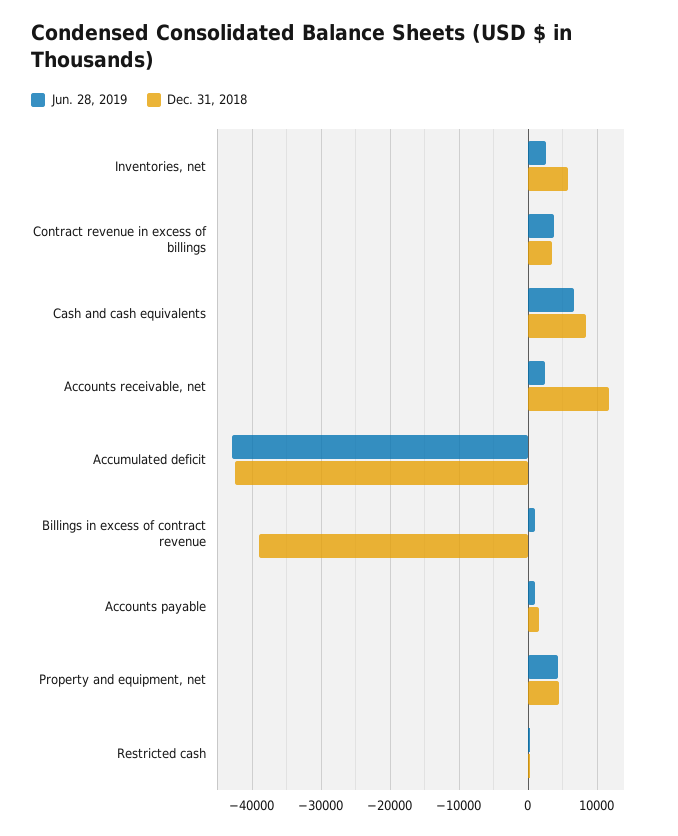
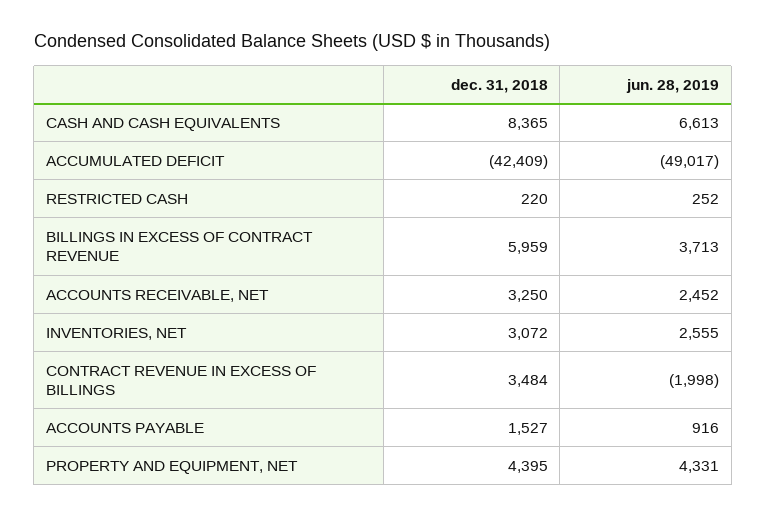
Dec. 31, 2018, Inventories, net: 6000 -> 3072
Jun. 28, 2019, Contract revenue in excess of billings: 4000 -> -1998
Dec. 31, 2018, Accounts receivable, net: 12000 -> 3250
Jun. 28, 2019, Accumulated deficit: -43000 -> -49017
Jun. 28, 2019, Billings in excess of contract revenue: 1000 -> 3713
Dec. 31, 2018, Billings in excess of contract revenue: -39000 -> 5959

